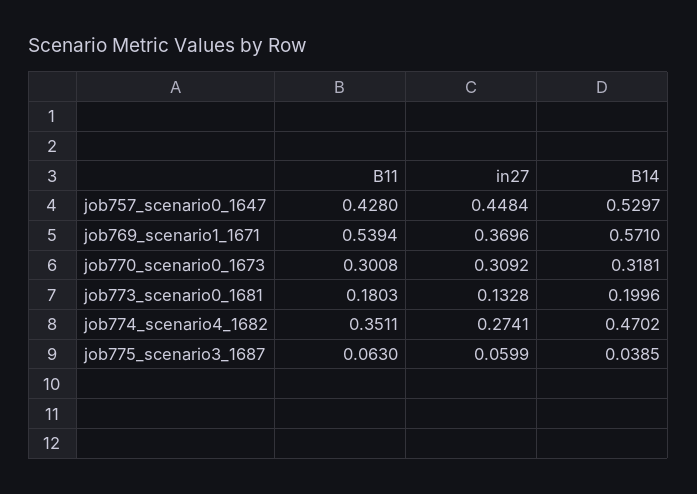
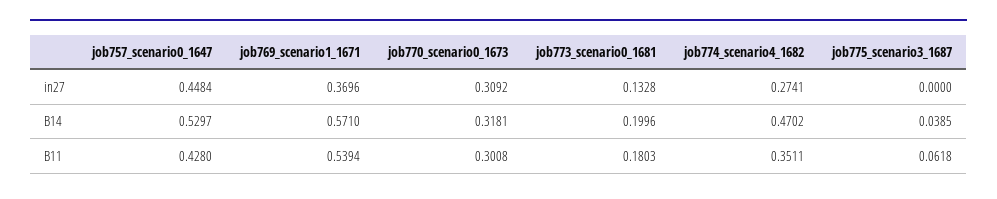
B11, job775_scenario3_1687: 0.063 -> 0.0618
in27, job775_scenario3_1687: 0.0599 -> 0

